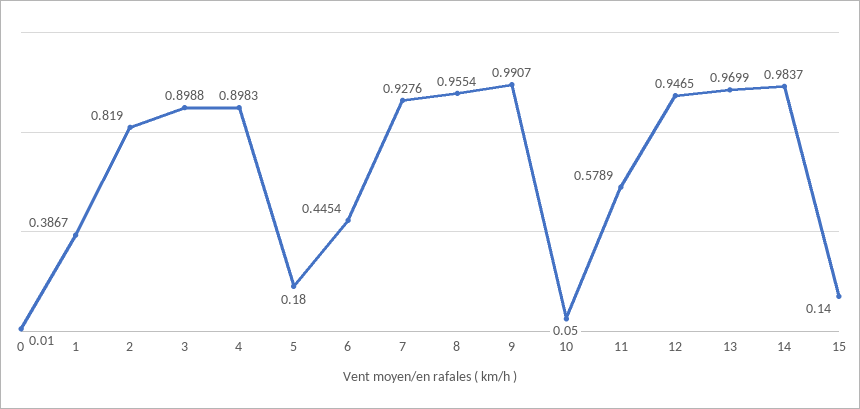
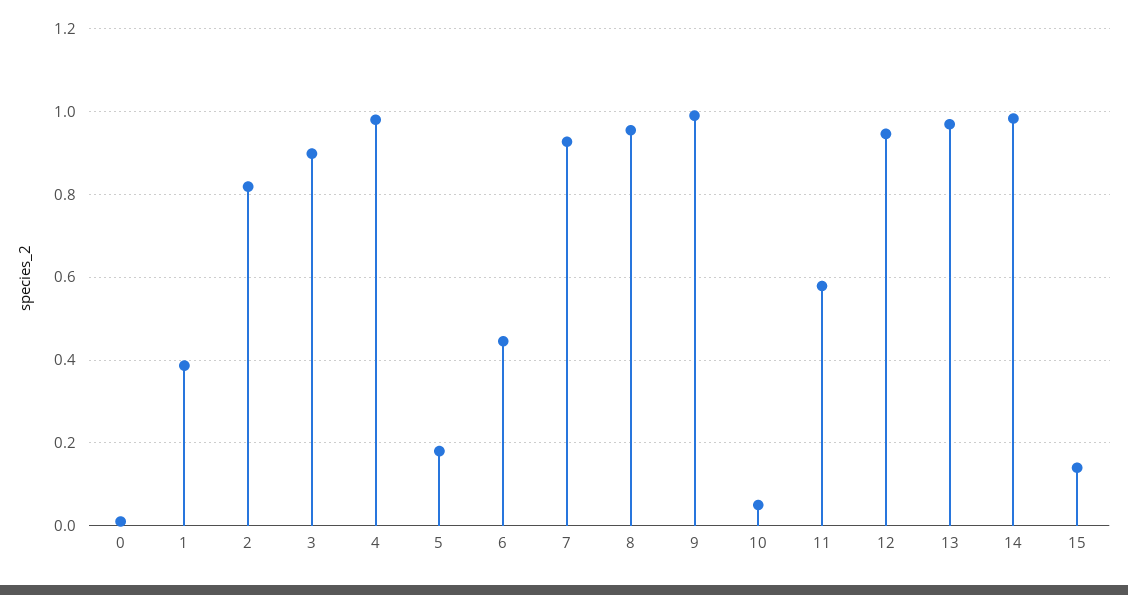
4: 0.8983 -> 0.98

